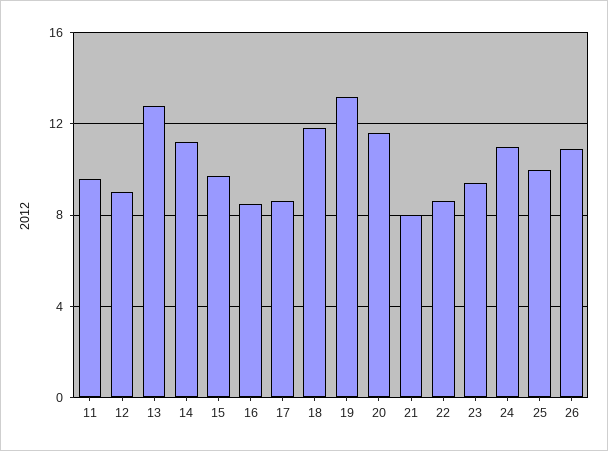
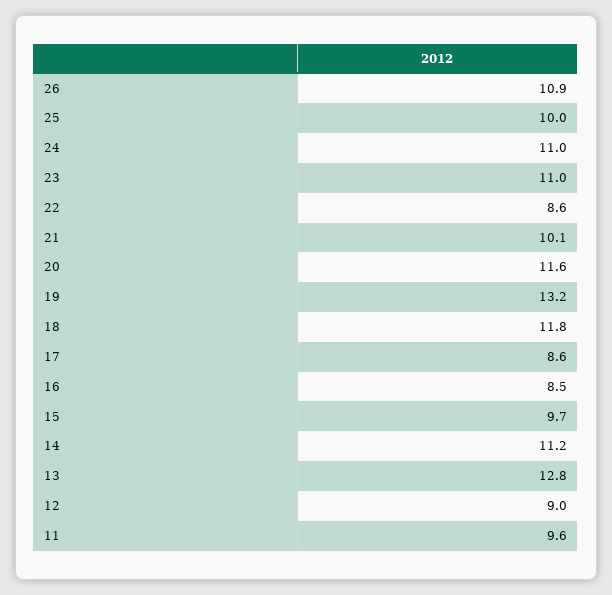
21: 8 -> 10.1
23: 9.5 -> 11

